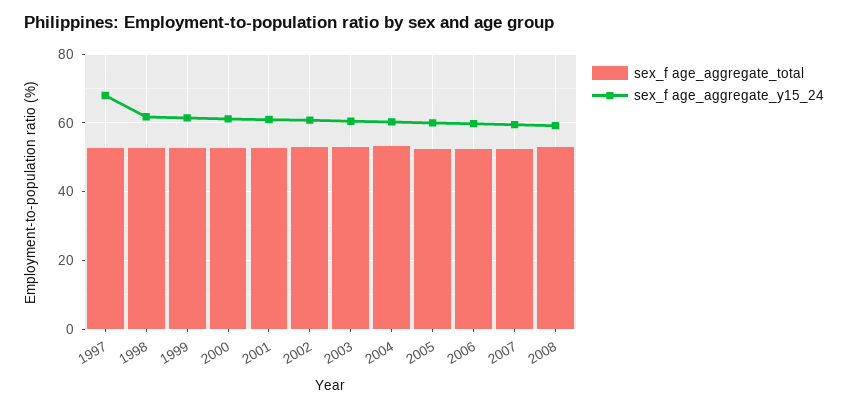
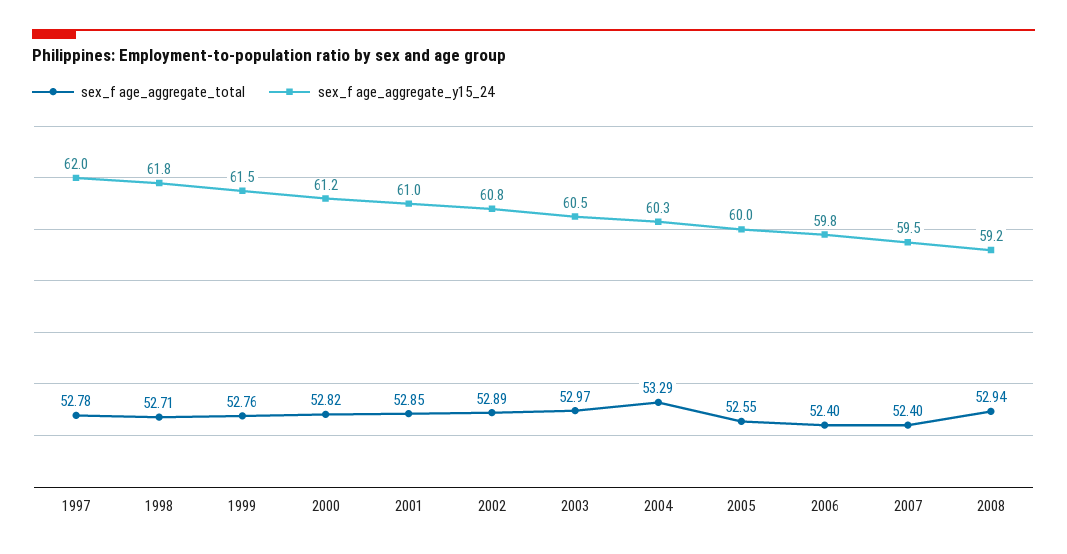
sex_f age_aggregate_y15_24, 1997: 68 -> 62

